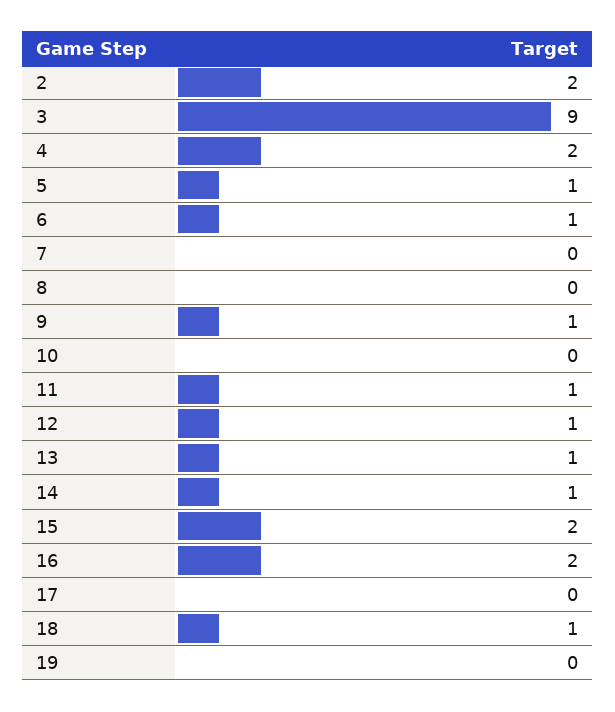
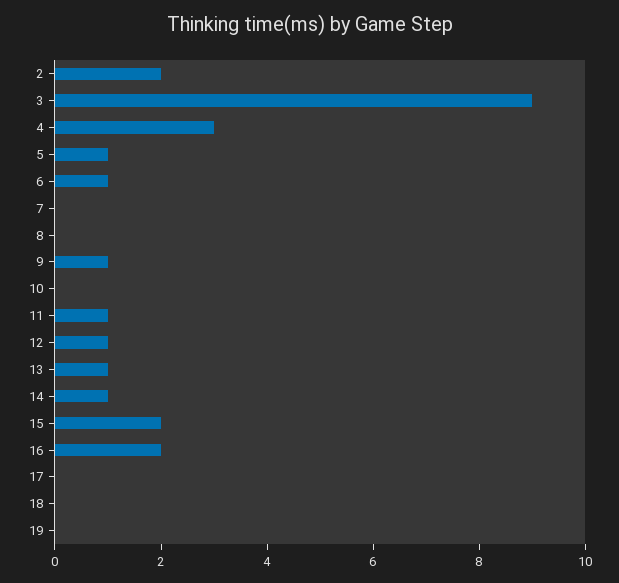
4: 2 -> 3
18: 1 -> 0

